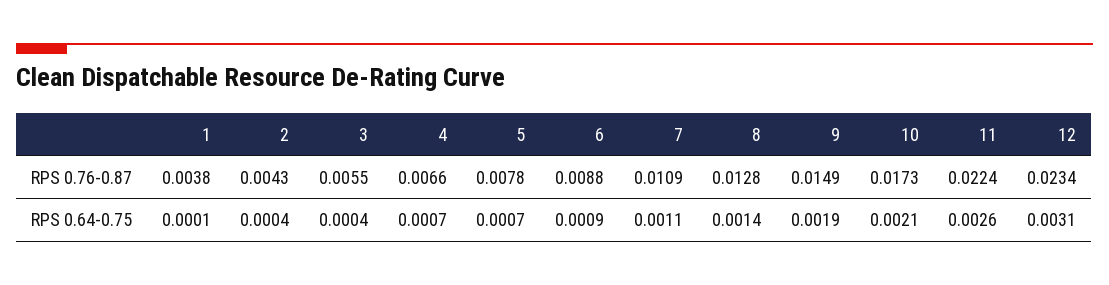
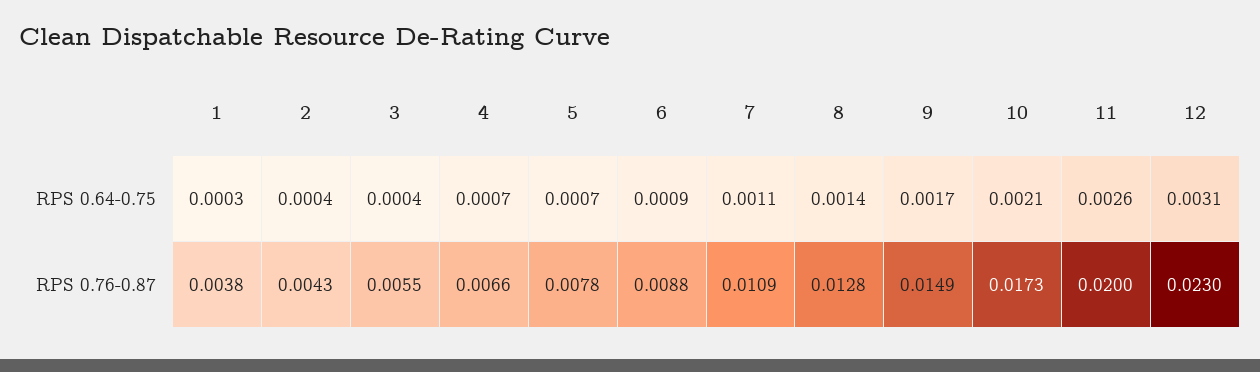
11, RPS 0.76-0.87: 0.0224 -> 0.02
12, RPS 0.76-0.87: 0.0234 -> 0.023
1, RPS 0.64-0.75: 0.0001 -> 0.0003
9, RPS 0.64-0.75: 0.0019 -> 0.0017

